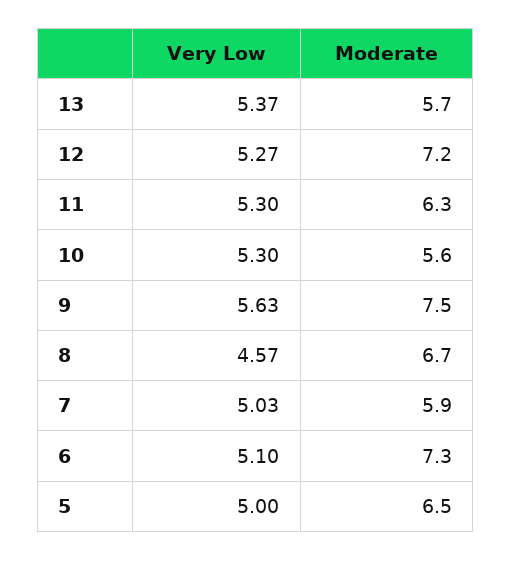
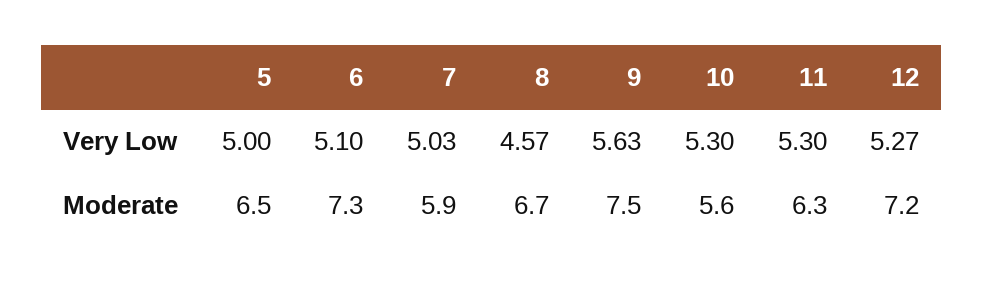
Very Low, 13: 5.37 -> none
Moderate, 13: 5.7 -> none

